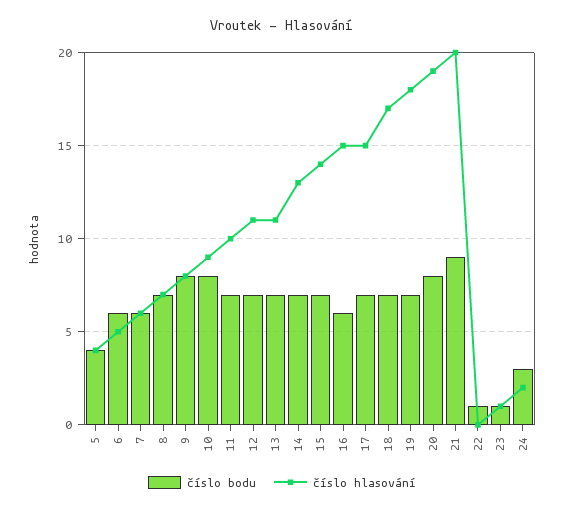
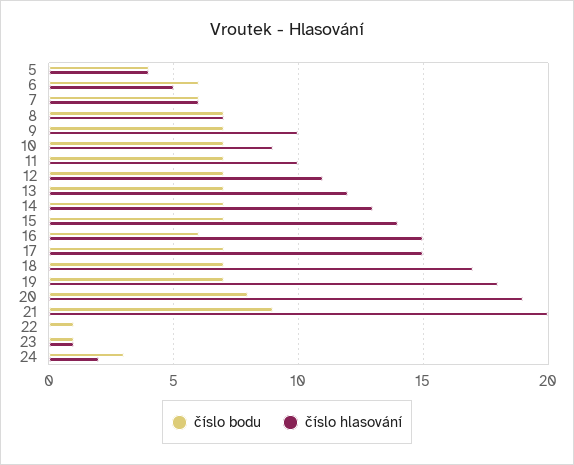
číslo bodu, 9: 8 -> 7
číslo hlasování, 9: 8 -> 10
číslo bodu, 10: 8 -> 7
číslo hlasování, 13: 11 -> 12

